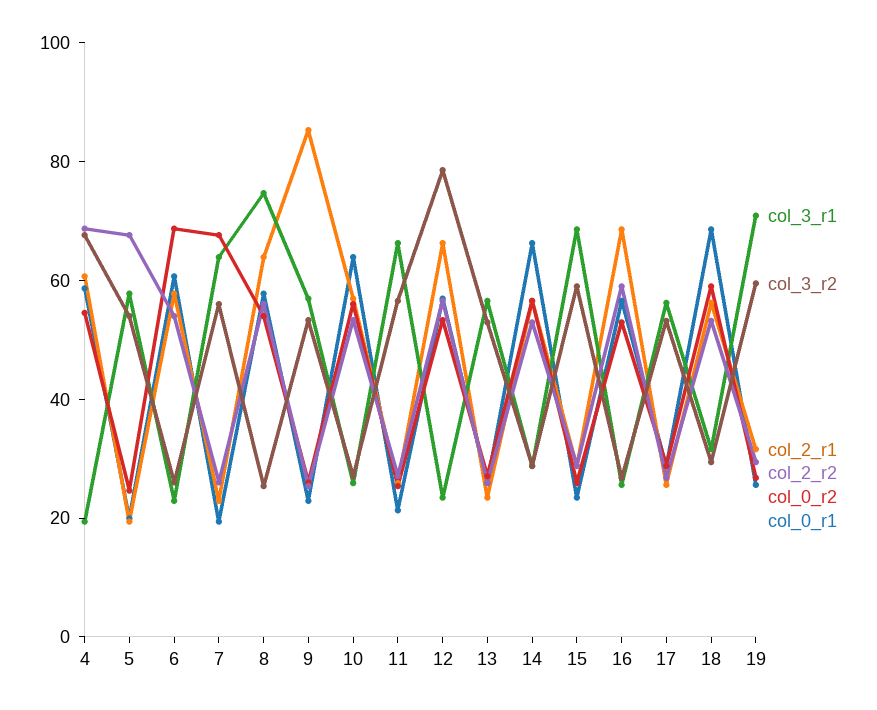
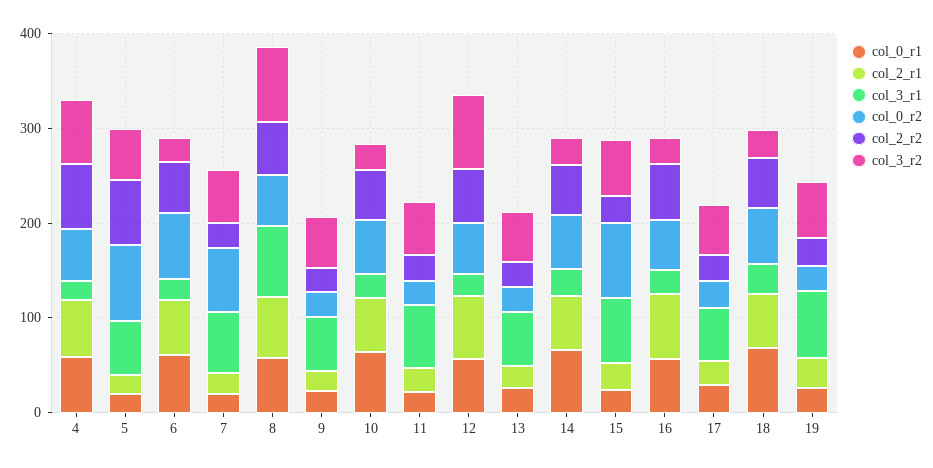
col_0_r2, 5: 25 -> 80
col_3_r2, 8: 25 -> 80
col_2_r1, 9: 85 -> 20
col_0_r2, 15: 25 -> 80

